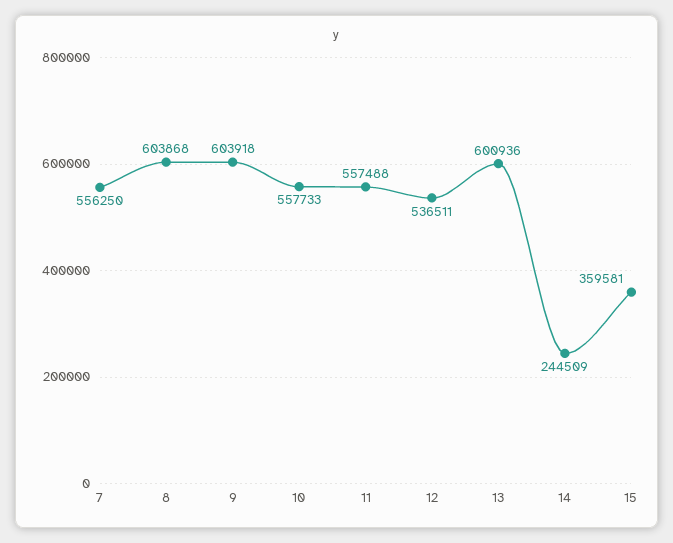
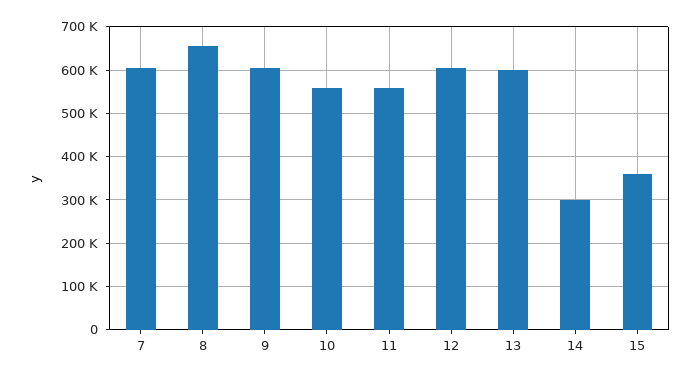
7: 556250 -> 600000
8: 603868 -> 660000
12: 536511 -> 600000
14: 244509 -> 300000

